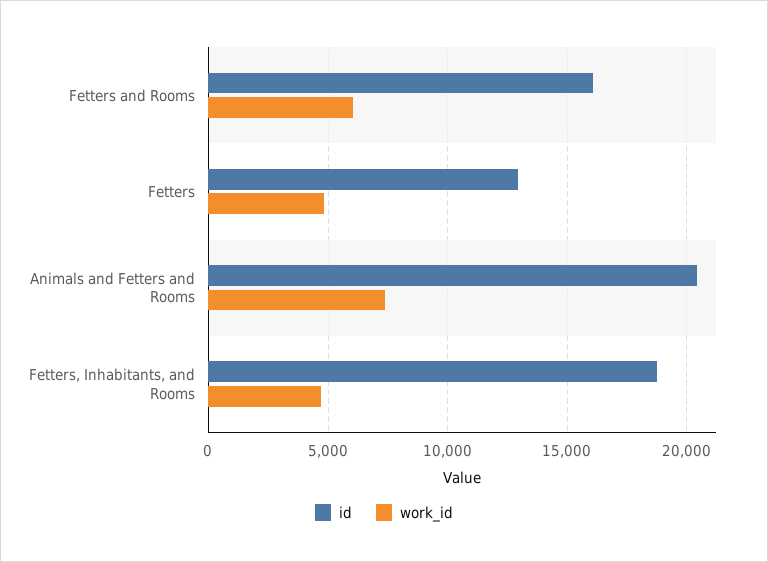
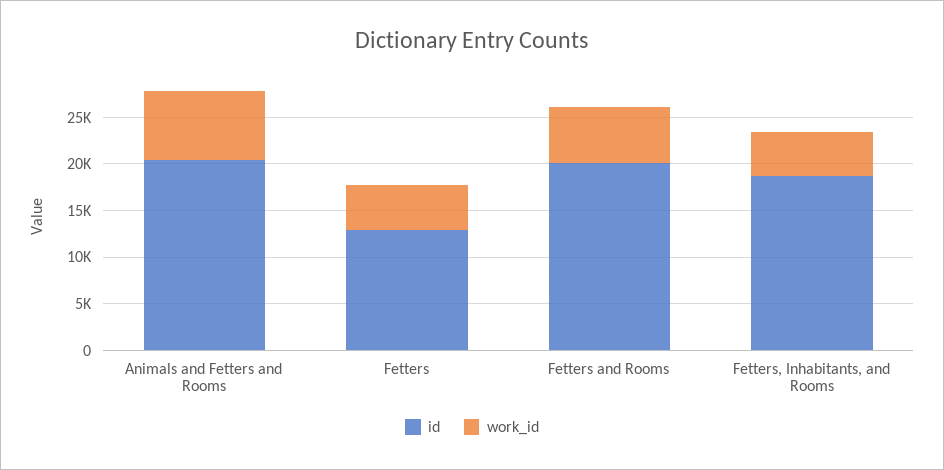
id, Fetters and Rooms: 16000 -> 20000

